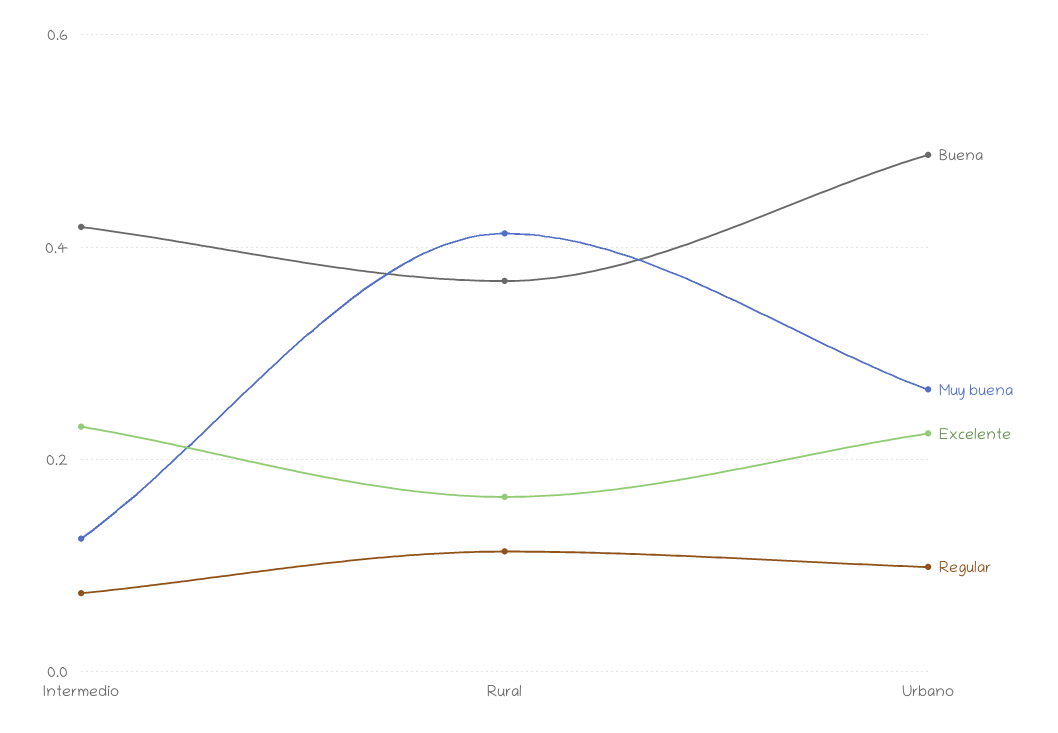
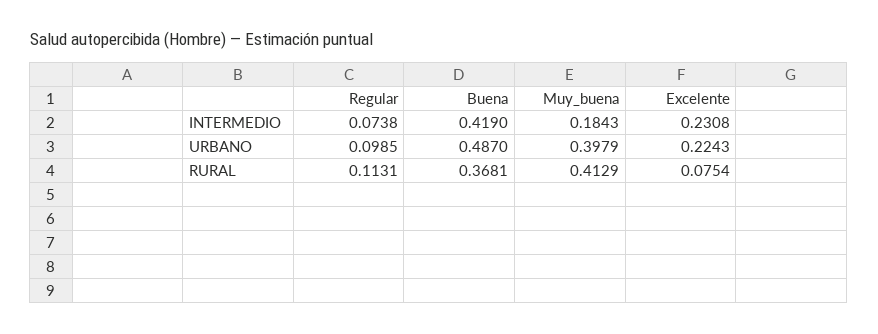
Muy buena, Intermedio: 0.12 -> 0.1843
Excelente, Rural: 0.16 -> 0.0754
Muy buena, Urbano: 0.26 -> 0.3979

